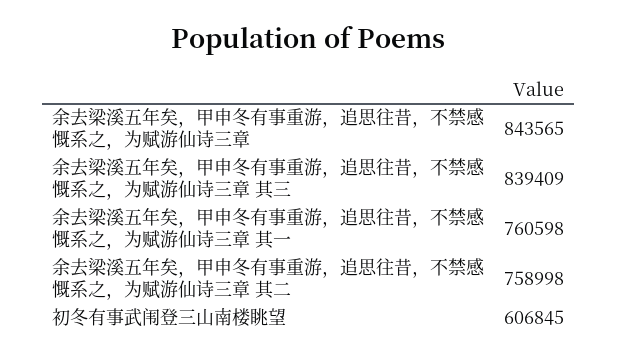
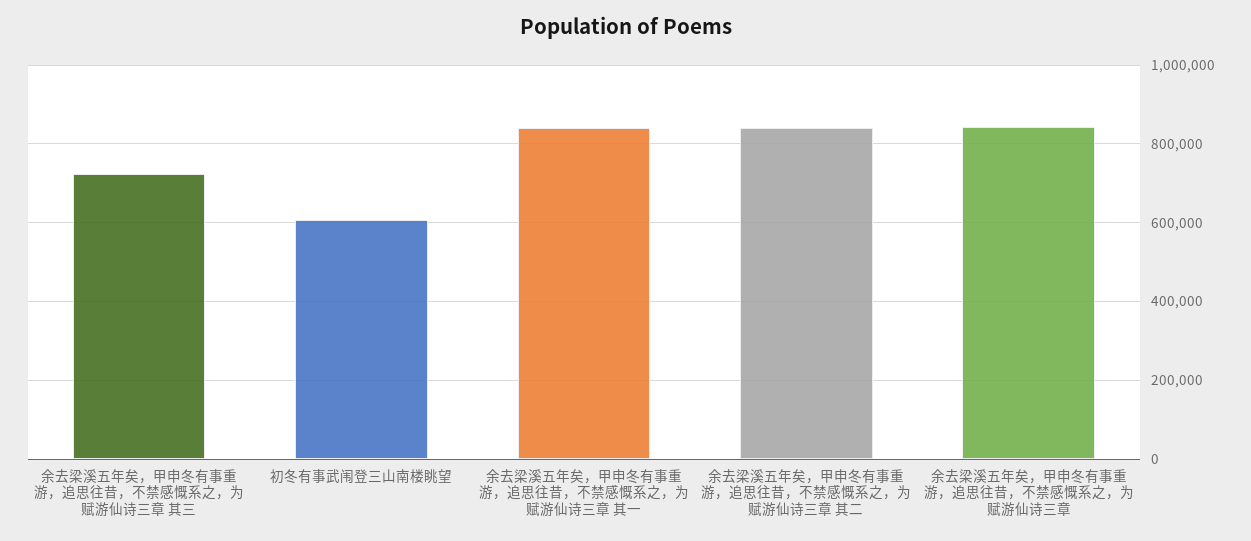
余去梁溪五年矣，甲申冬有事重游，追思往昔，不禁感慨系之，为赋游仙诗三章 其三: 839409 -> 720000
余去梁溪五年矣，甲申冬有事重游，追思往昔，不禁感慨系之，为赋游仙诗三章 其一: 760598 -> 840000
余去梁溪五年矣，甲申冬有事重游，追思往昔，不禁感慨系之，为赋游仙诗三章 其二: 758998 -> 840000

